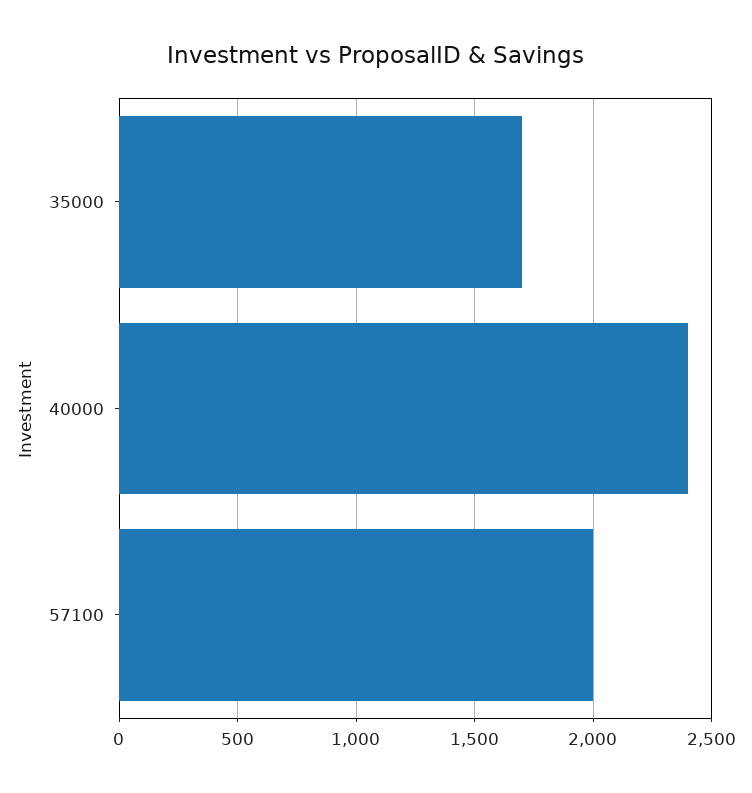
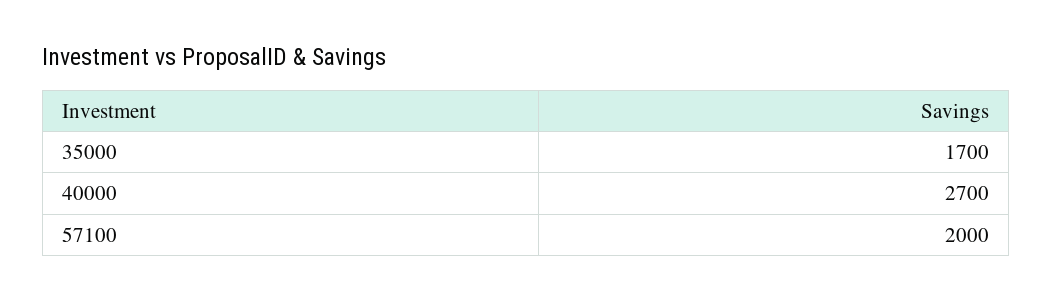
40000: 2400 -> 2700

